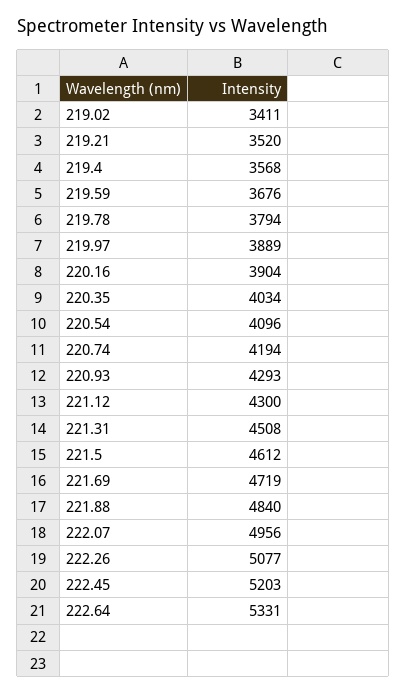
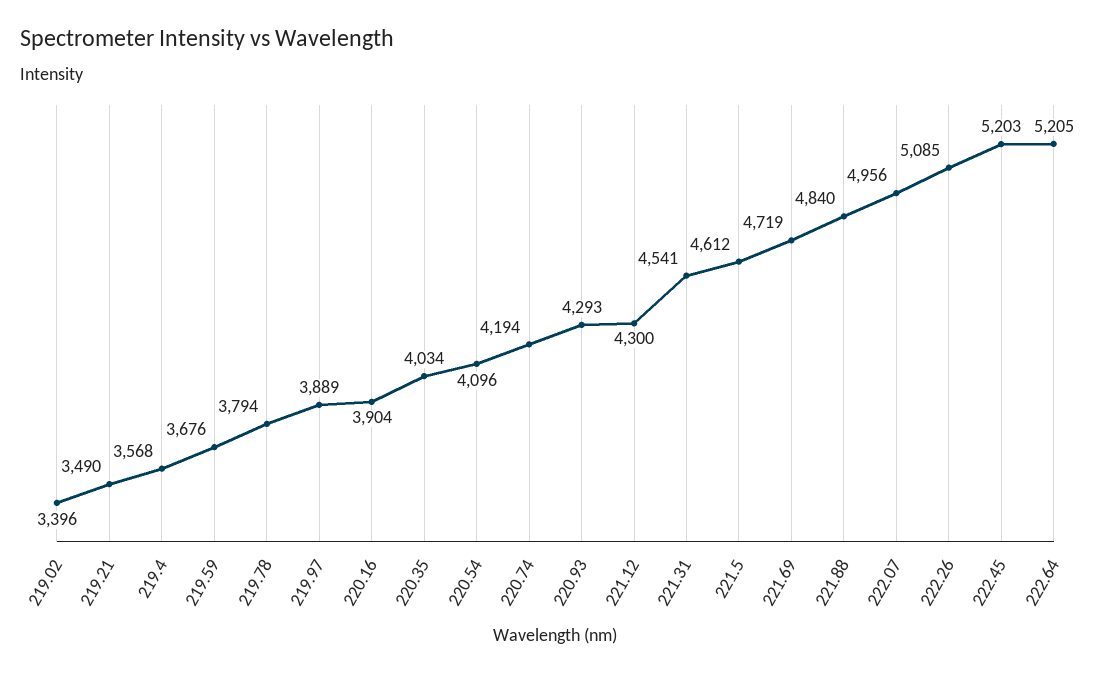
219.02: 3411 -> 3396
219.21: 3520 -> 3490
221.31: 4508 -> 4541
222.26: 5077 -> 5085
222.64: 5331 -> 5205

